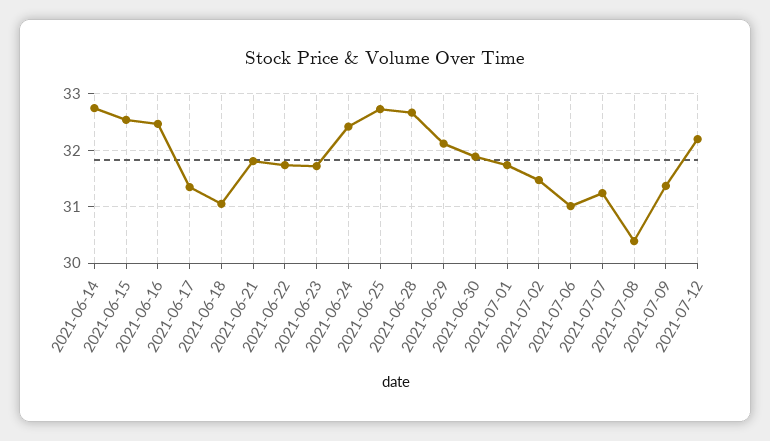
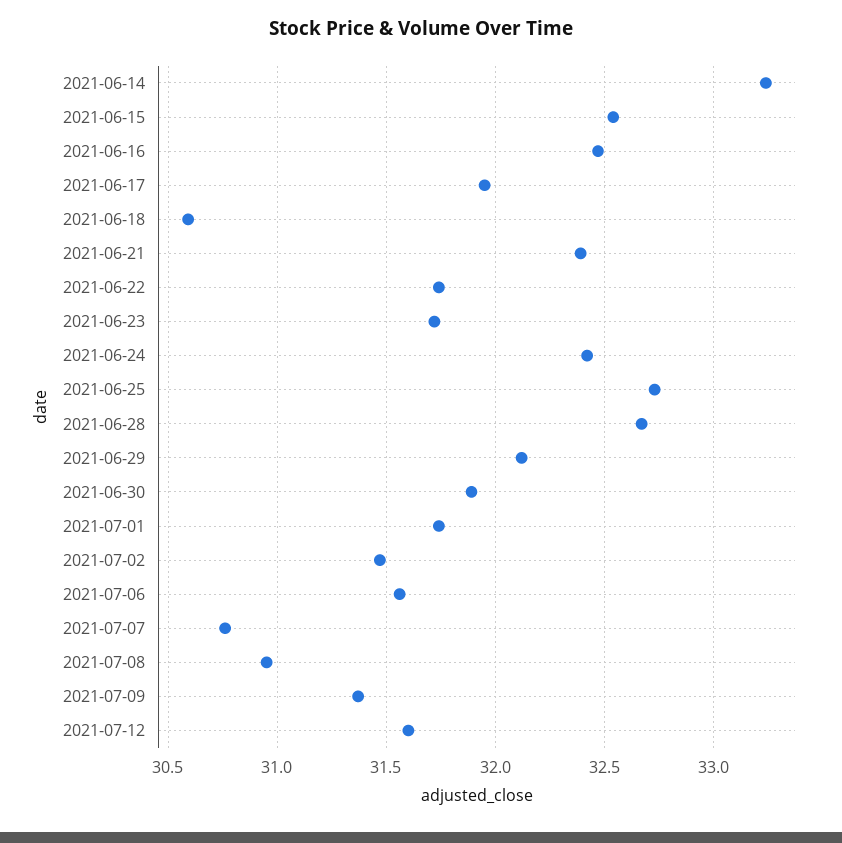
2021-06-14: 32.8 -> 33.25
2021-06-17: 31.4 -> 31.95
2021-06-18: 31 -> 30.6
2021-06-21: 31.8 -> 32.4
2021-07-06: 31 -> 31.55
2021-07-07: 31.2 -> 30.75
2021-07-08: 30.4 -> 30.95
2021-07-12: 32.2 -> 31.6

